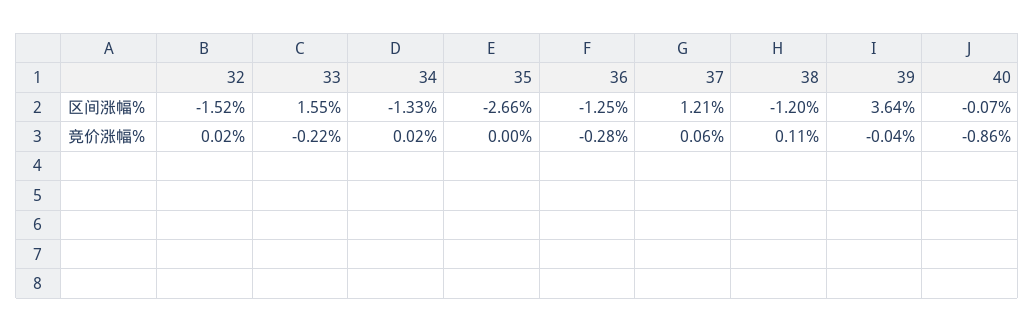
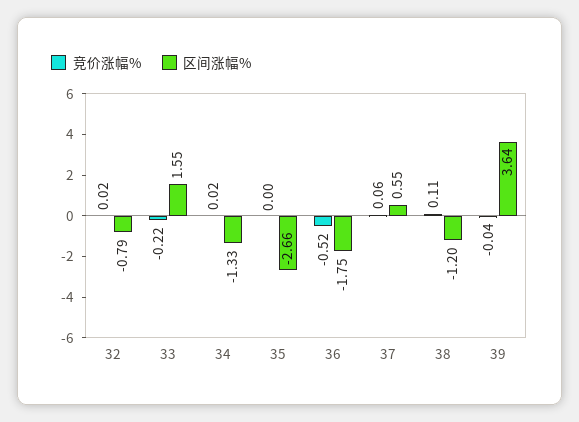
区间涨幅%, 32: -1.52 -> -0.79
区间涨幅%, 36: -1.25 -> -1.75
区间涨幅%, 37: 1.21 -> 0.55
区间涨幅%, 40: -0.07 -> none
竞价涨幅%, 36: -0.28 -> -0.52
竞价涨幅%, 40: -0.86 -> none

